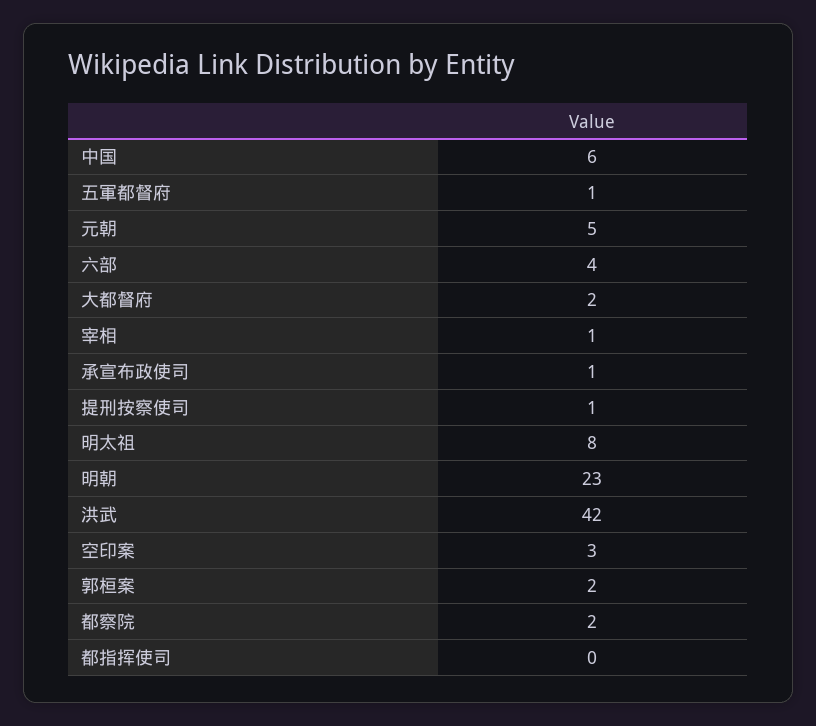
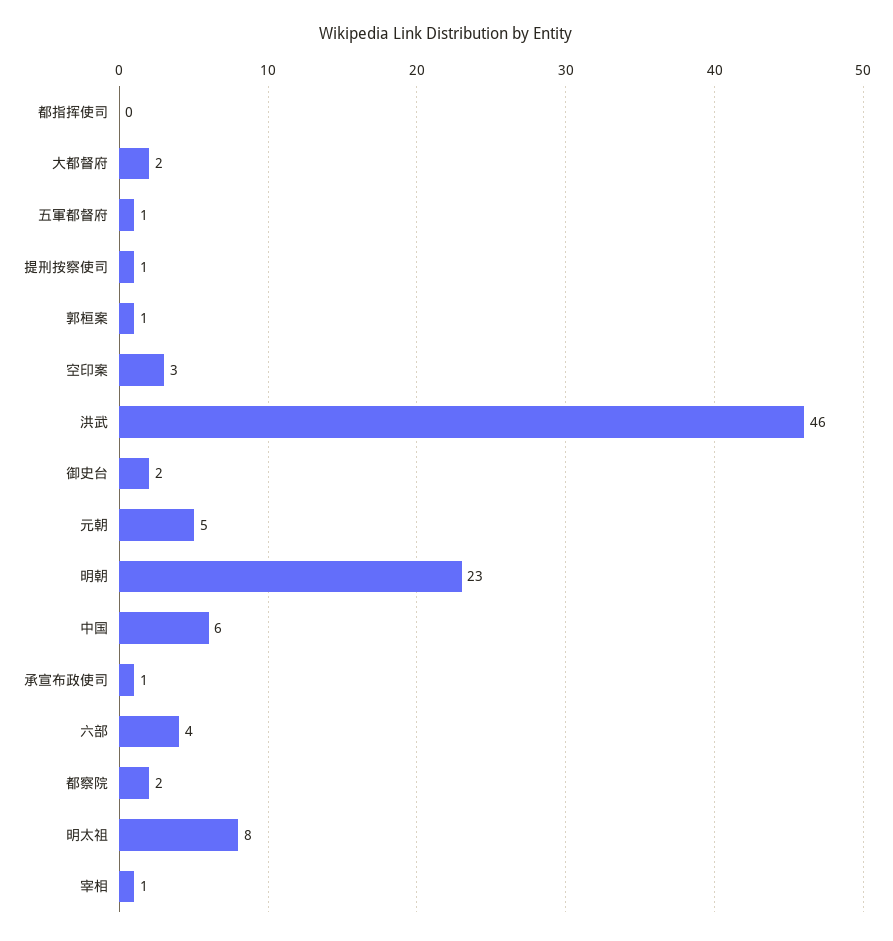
洪武: 42 -> 46
郭桓案: 2 -> 1
御史台: none -> 2

